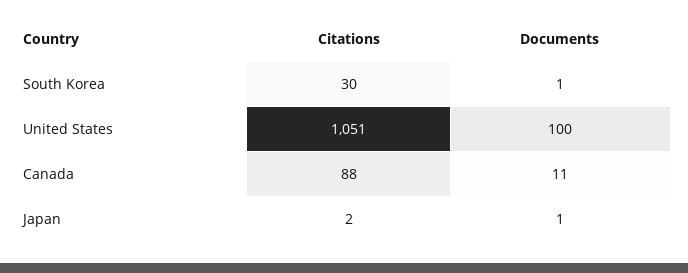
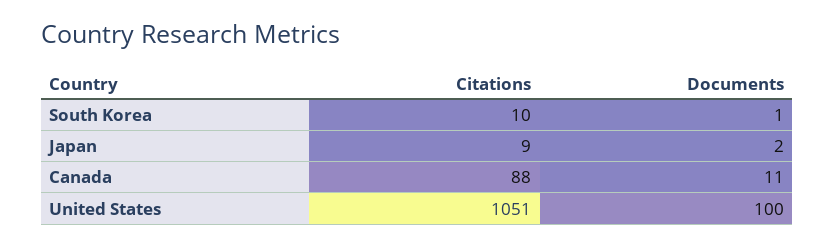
Citations, South Korea: 30 -> 10
Citations, Japan: 2 -> 9
Documents, Japan: 1 -> 2

